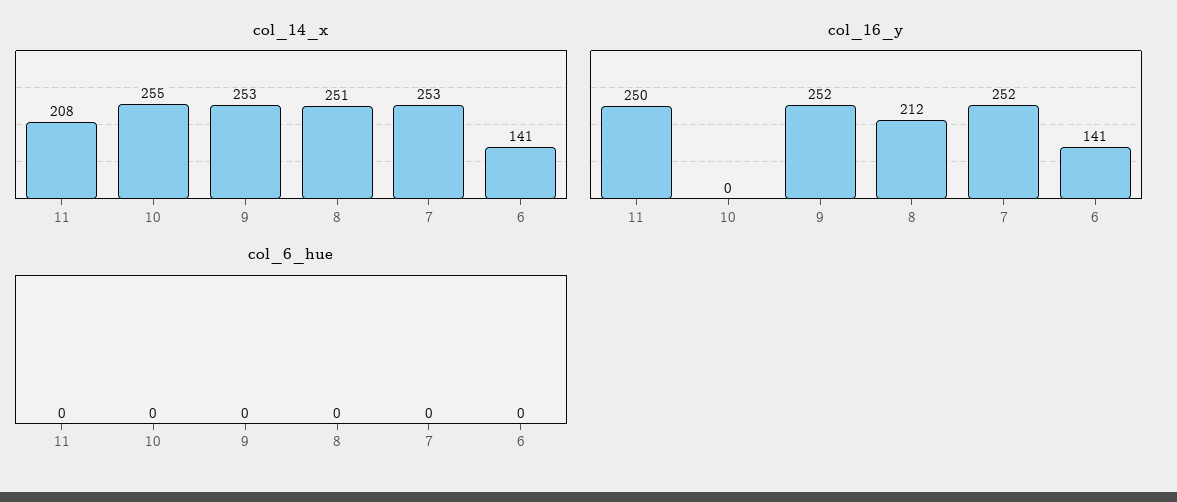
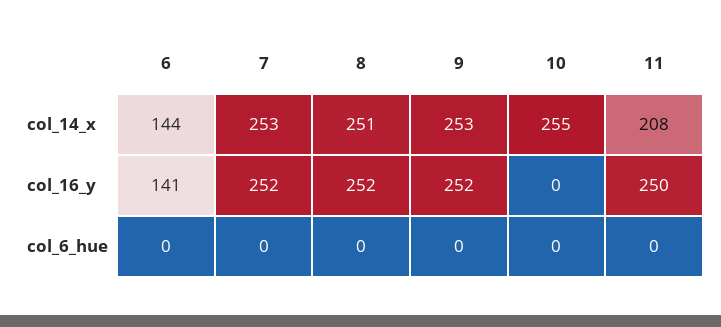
col_14_x, 6: 141 -> 144
col_16_y, 8: 212 -> 252

